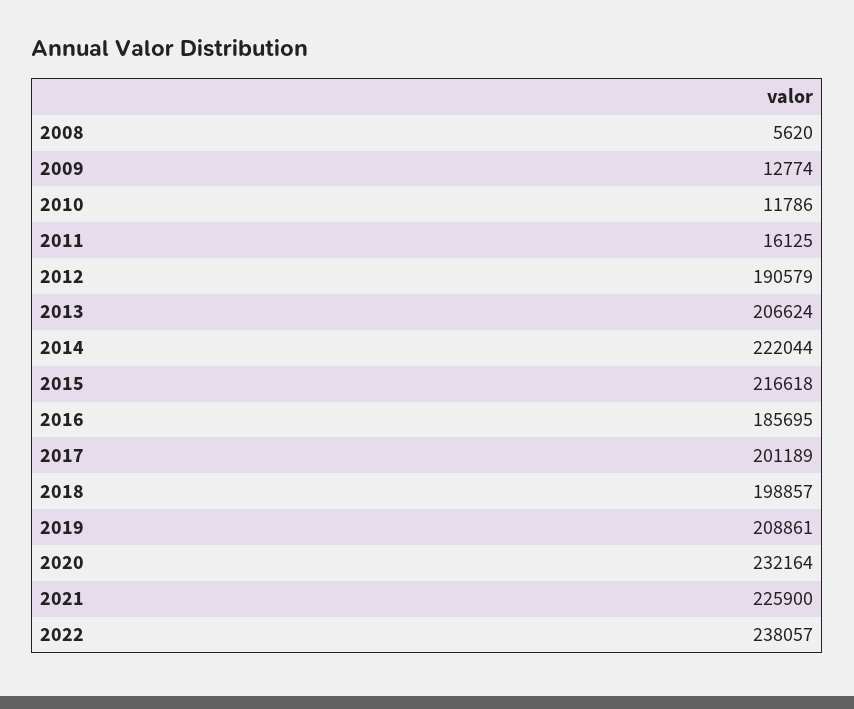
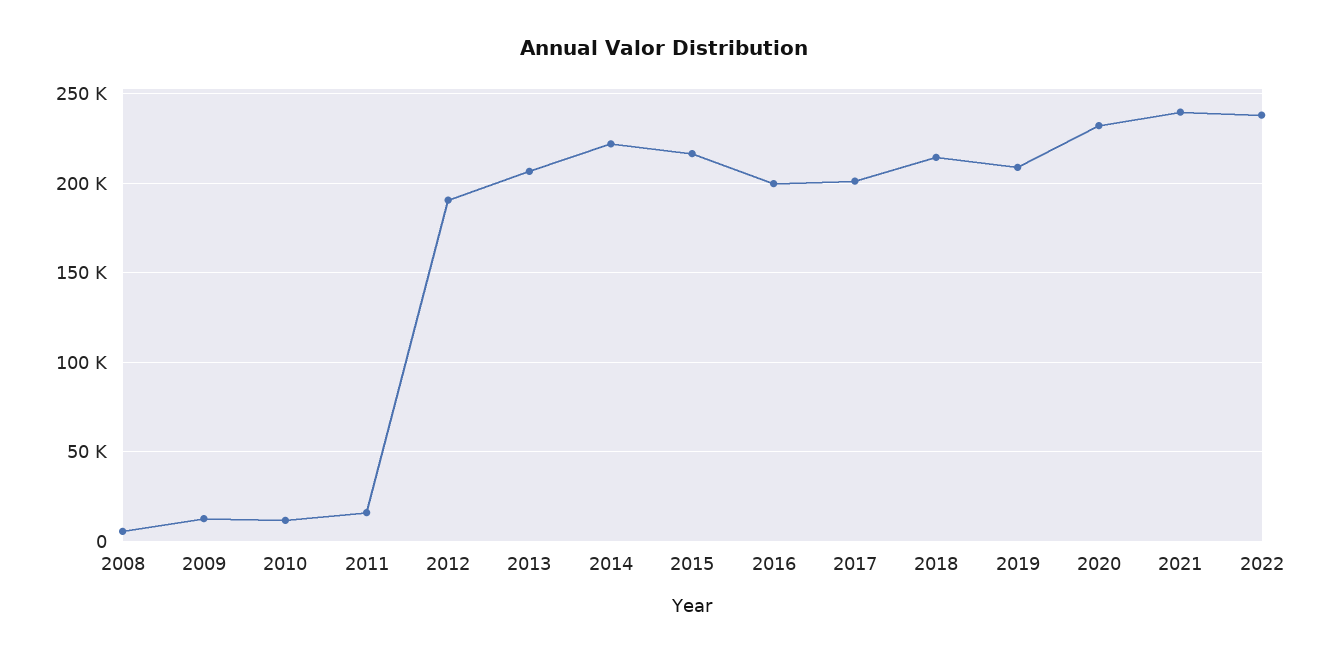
2016: 185695 -> 200000
2018: 198857 -> 215000
2021: 225900 -> 240000

